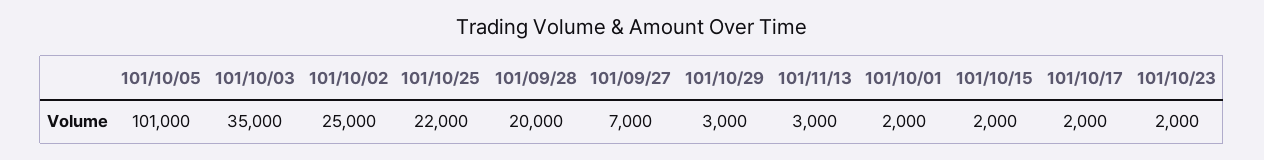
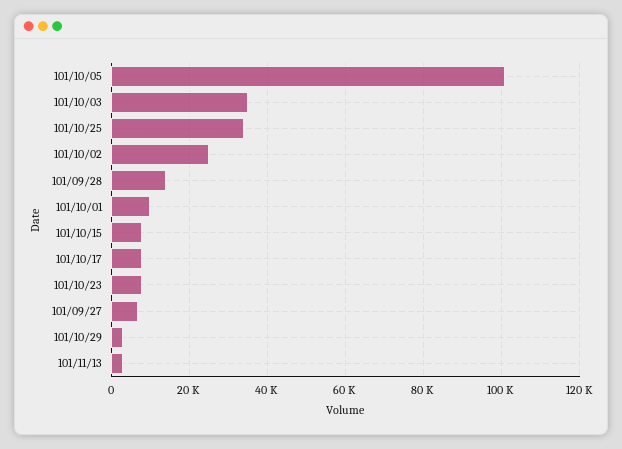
101/10/25: 22000 -> 34000
101/09/28: 20000 -> 14000
101/10/01: 2000 -> 10000
101/10/15: 2000 -> 8000
101/10/17: 2000 -> 8000
101/10/23: 2000 -> 8000

